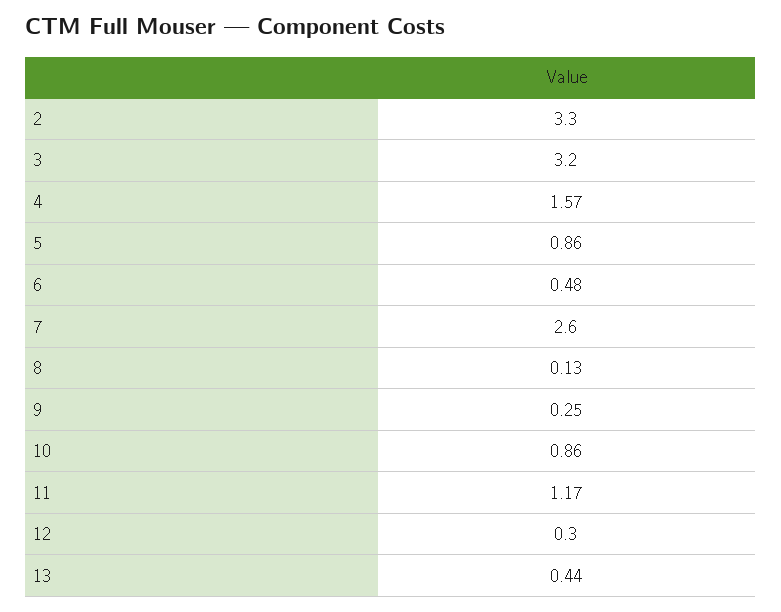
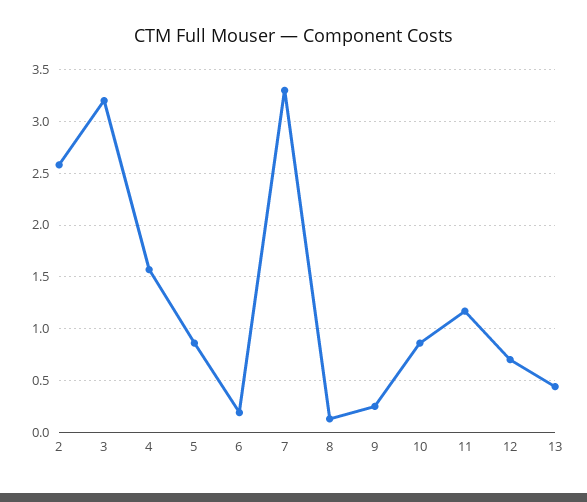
2: 3.3 -> 2.6
6: 0.48 -> 0.2
7: 2.6 -> 3.3
12: 0.3 -> 0.7

